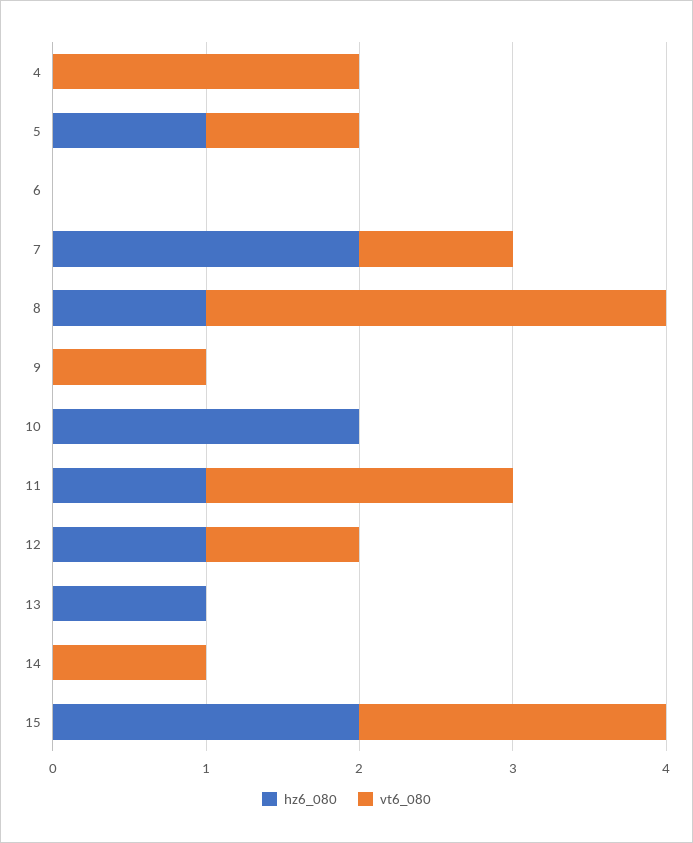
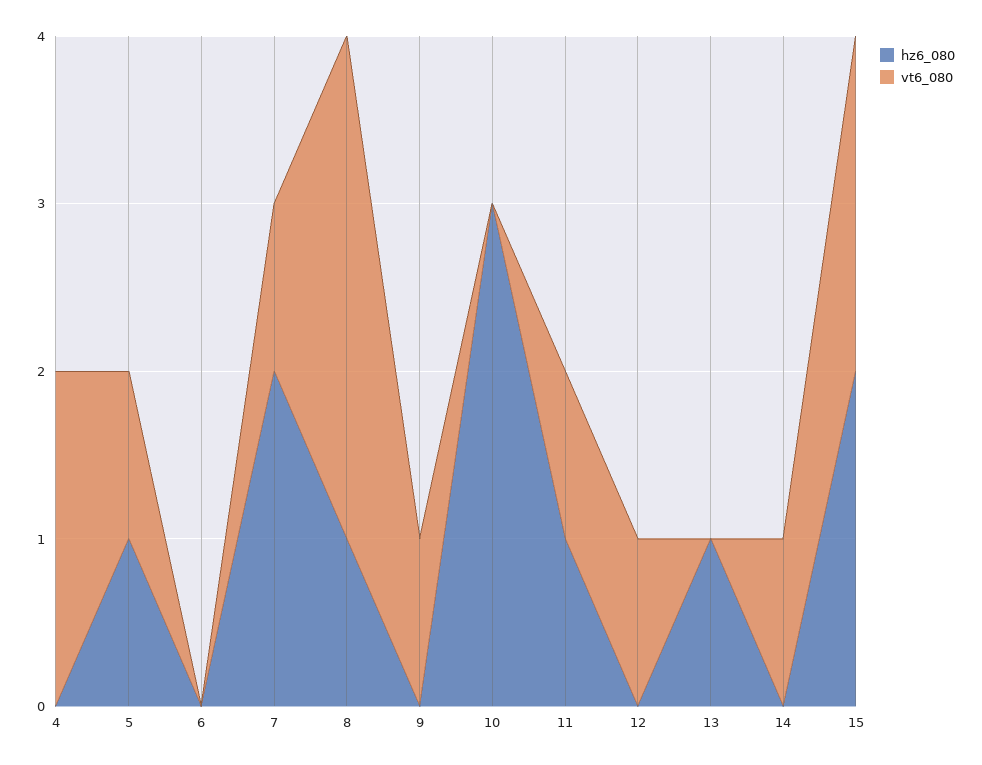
hz6_080, 10: 2 -> 3
vt6_080, 11: 2 -> 1
hz6_080, 12: 1 -> 0

